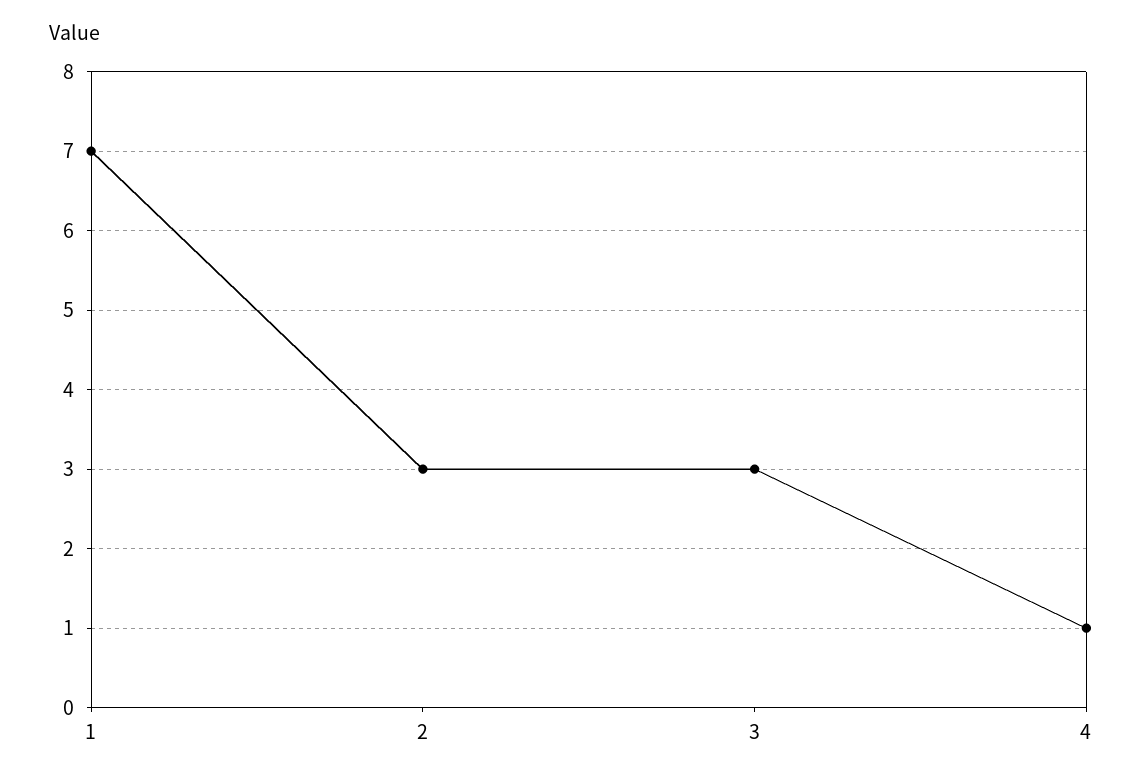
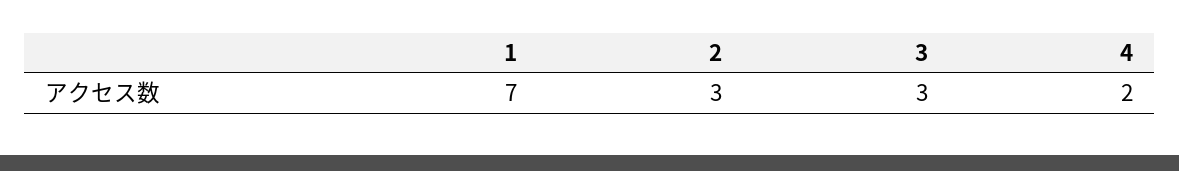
4: 1 -> 2

